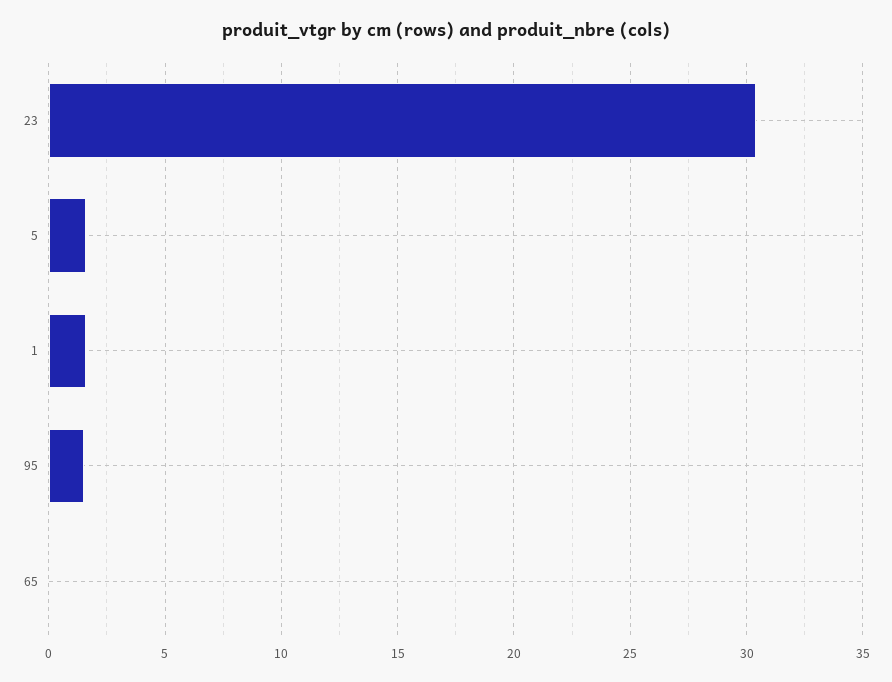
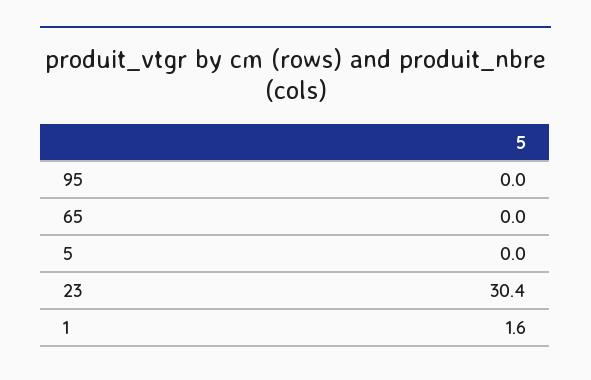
5: 1.5 -> 0
95: 1.5 -> 0

